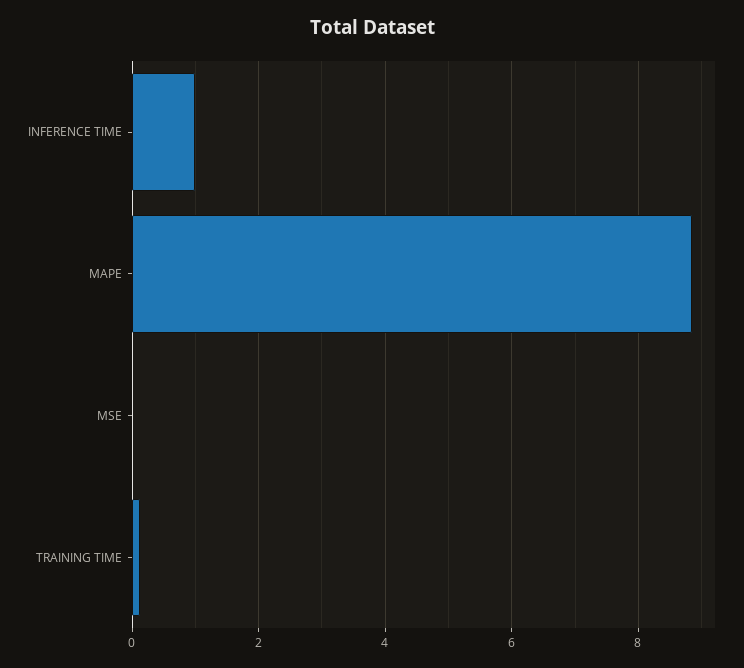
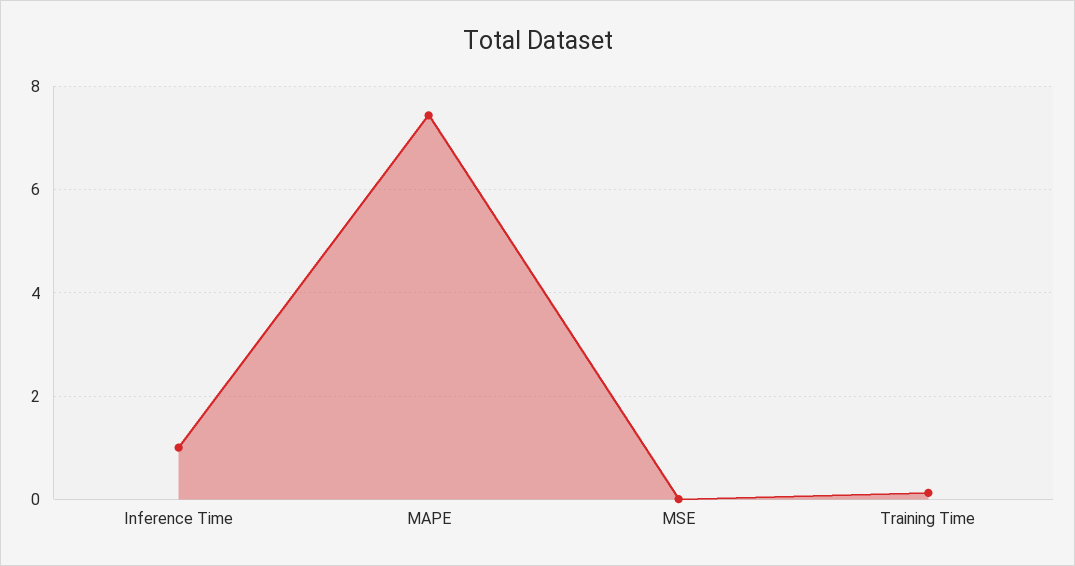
MAPE: 8.8 -> 7.4

